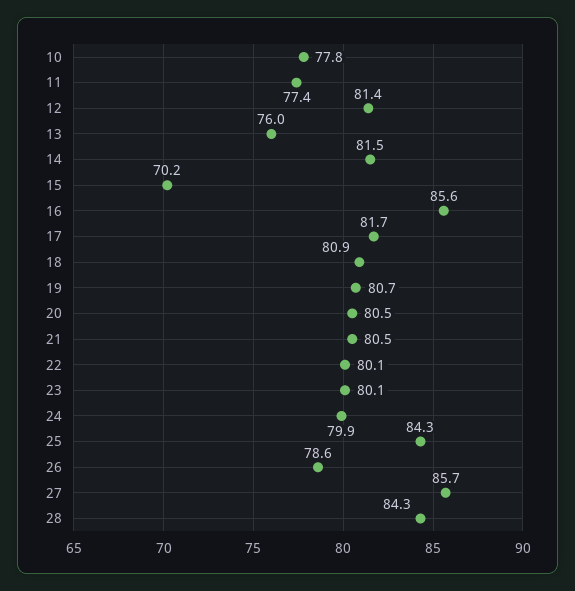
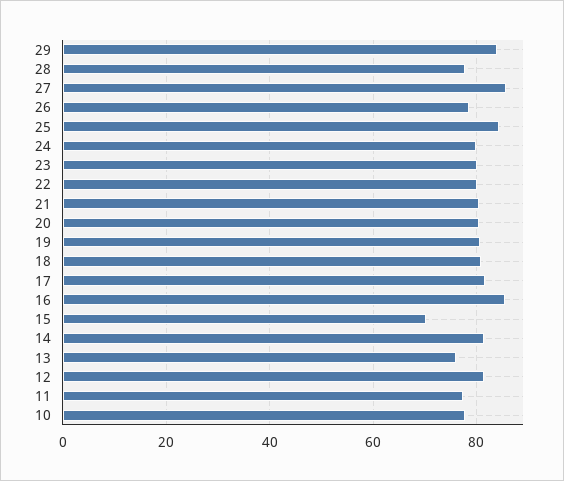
28: 84.3 -> 78
29: none -> 84

